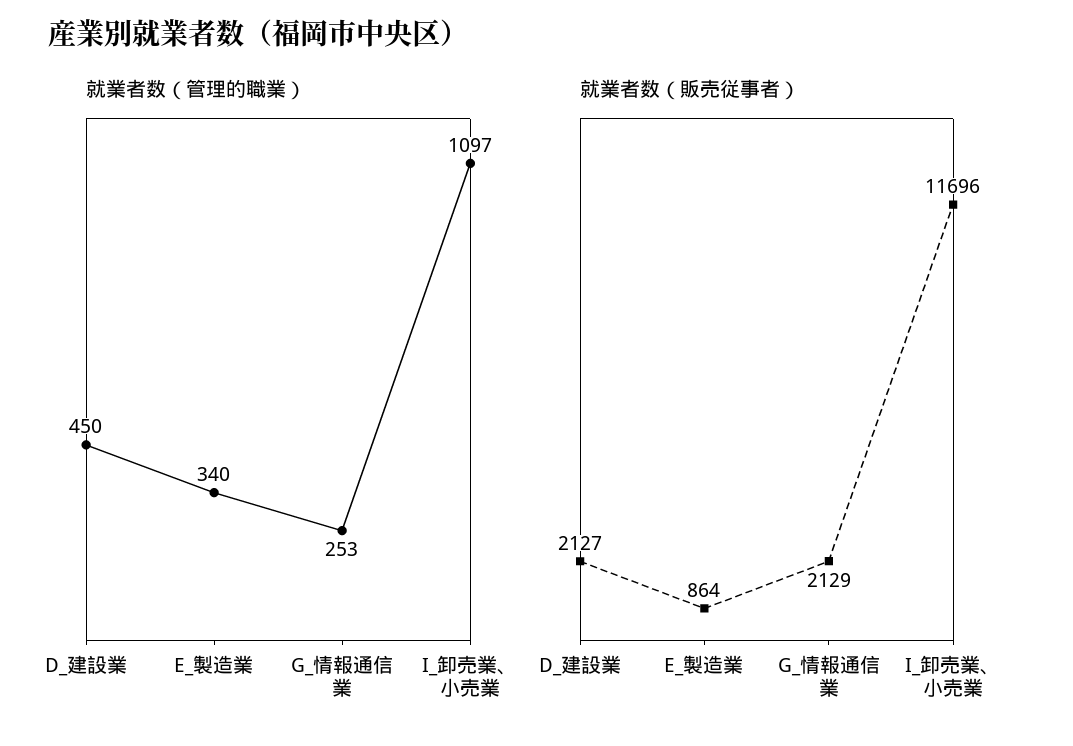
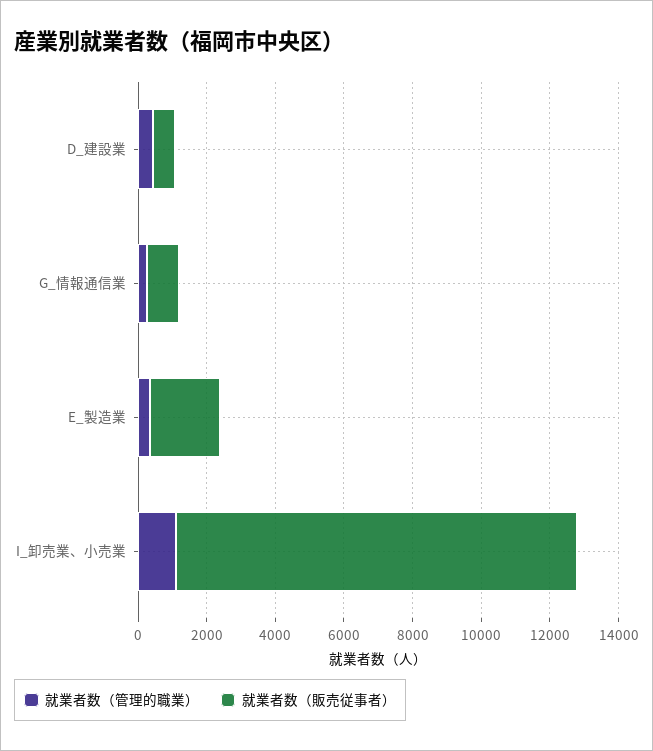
就業者数（販売従事者）, D_建設業: 2127 -> 500
就業者数（販売従事者）, E_製造業: 864 -> 2000
就業者数（販売従事者）, G_情報通信業: 2129 -> 1000

